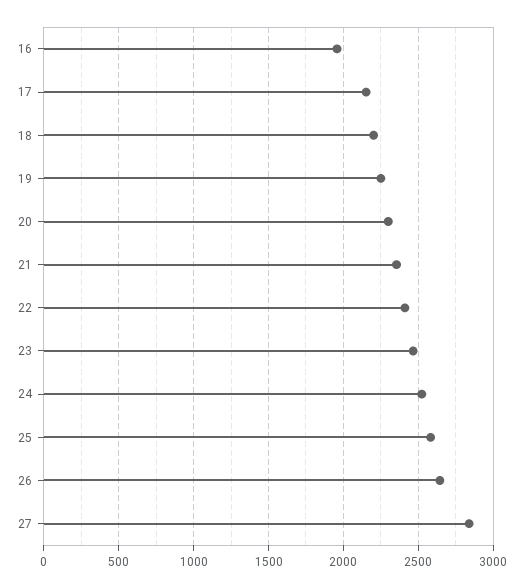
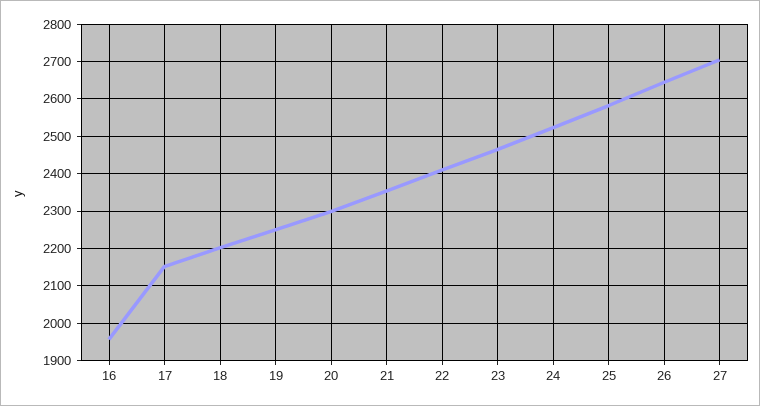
27: 2850 -> 2700

